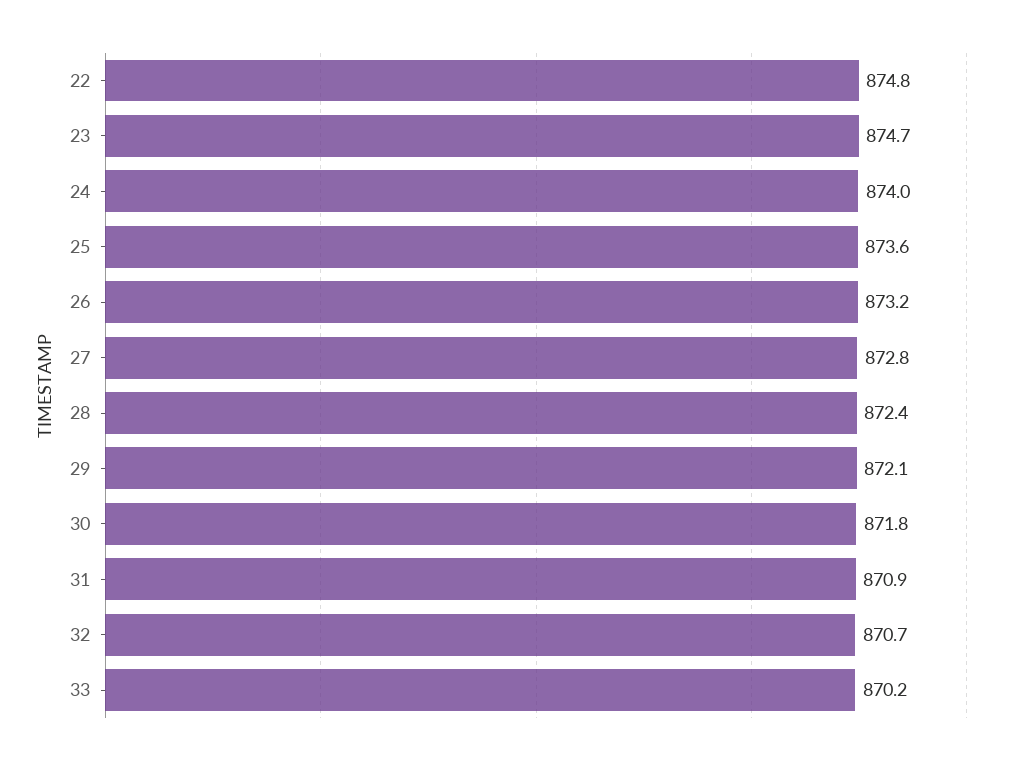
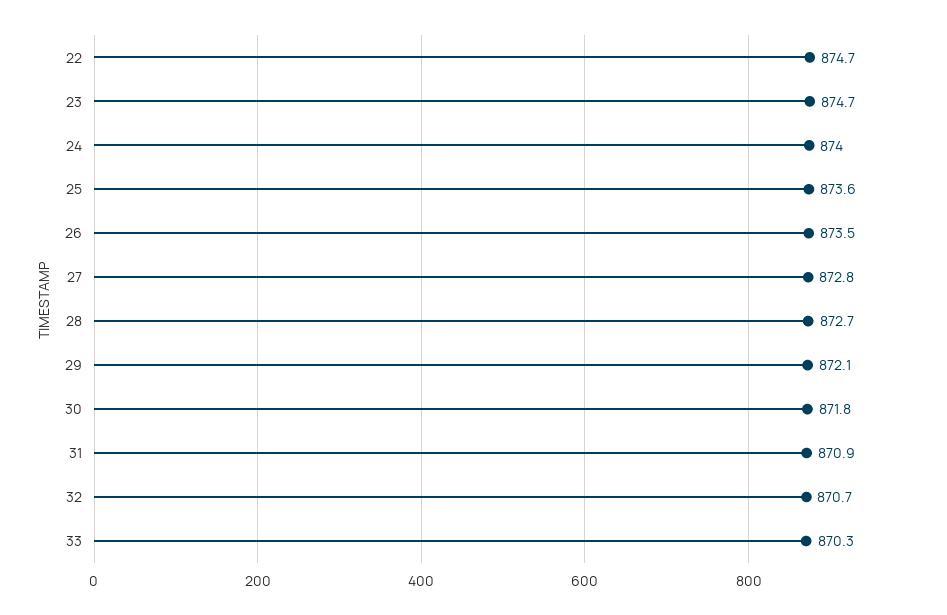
22: 874.8 -> 874.7
26: 873.2 -> 873.5
28: 872.4 -> 872.7
33: 870.2 -> 870.3

